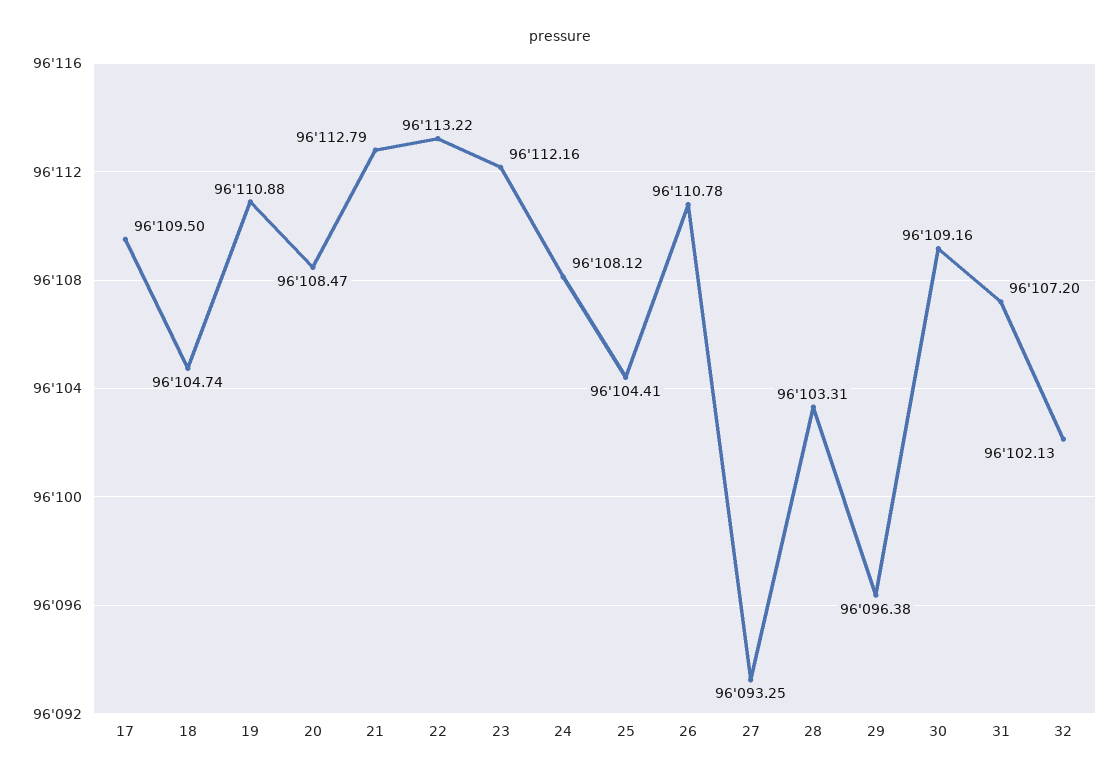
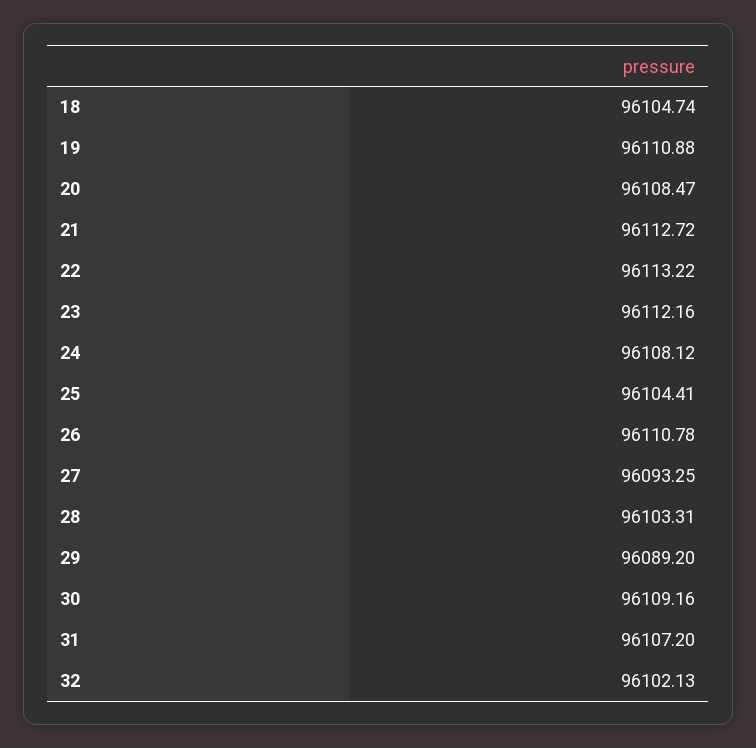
17: 96109.5 -> none
21: 96112.79 -> 96112.72
29: 96096.38 -> 96089.2

